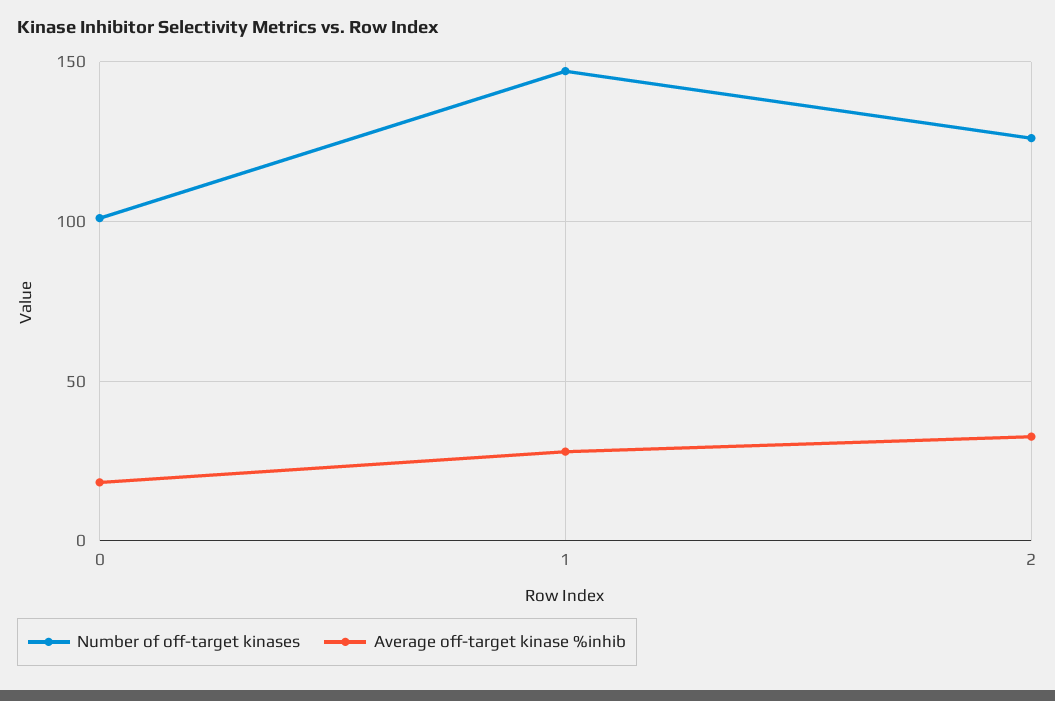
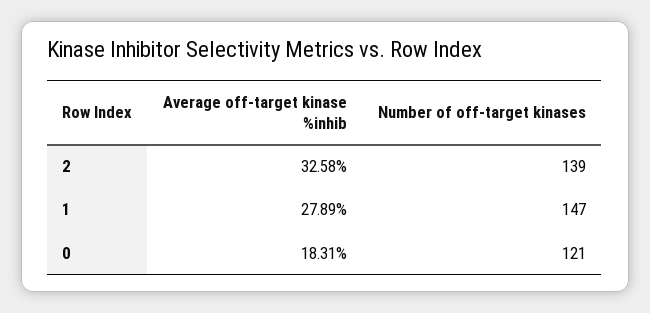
Number of off-target kinases, 0: 100 -> 121
Number of off-target kinases, 2: 125 -> 139

